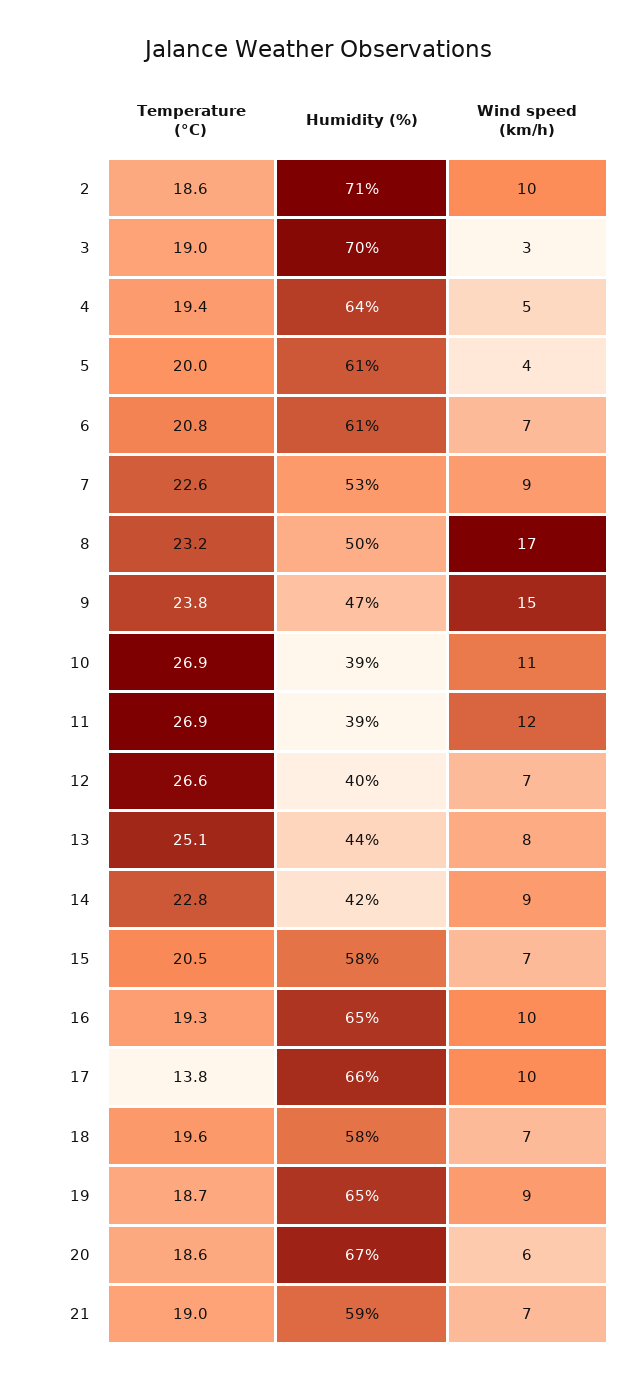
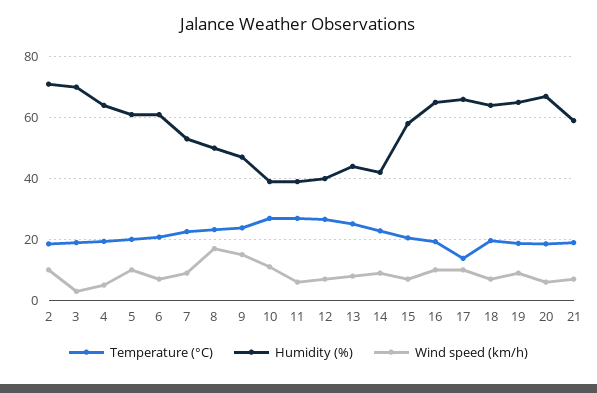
Wind speed (km/h), 5: 4 -> 10
Wind speed (km/h), 11: 12 -> 6
Humidity (%), 18: 58 -> 64

